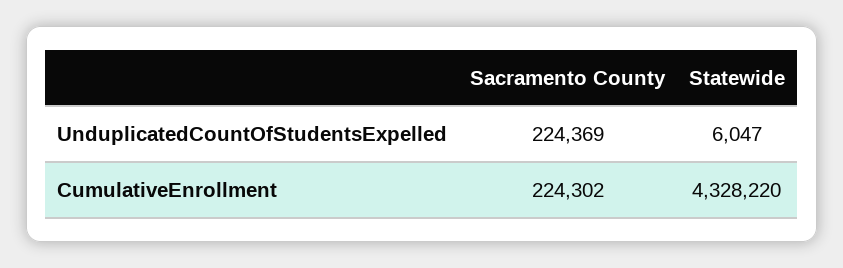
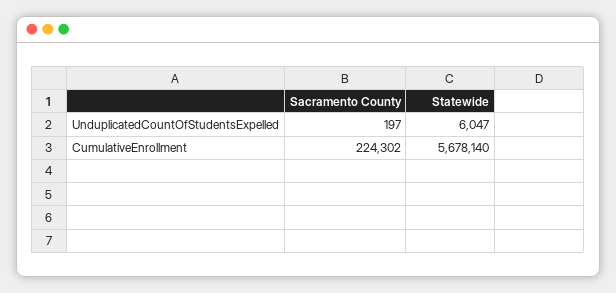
Sacramento County, UnduplicatedCountOfStudentsExpelled: 224369 -> 197
Statewide, CumulativeEnrollment: 4328220 -> 5678140

